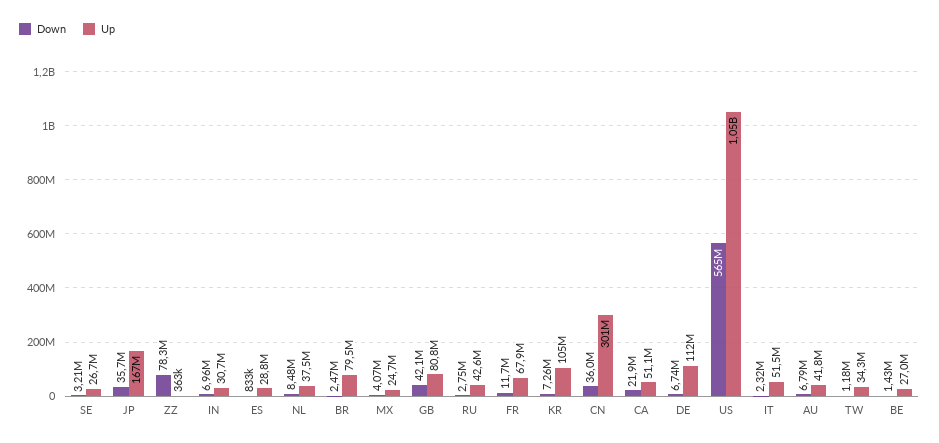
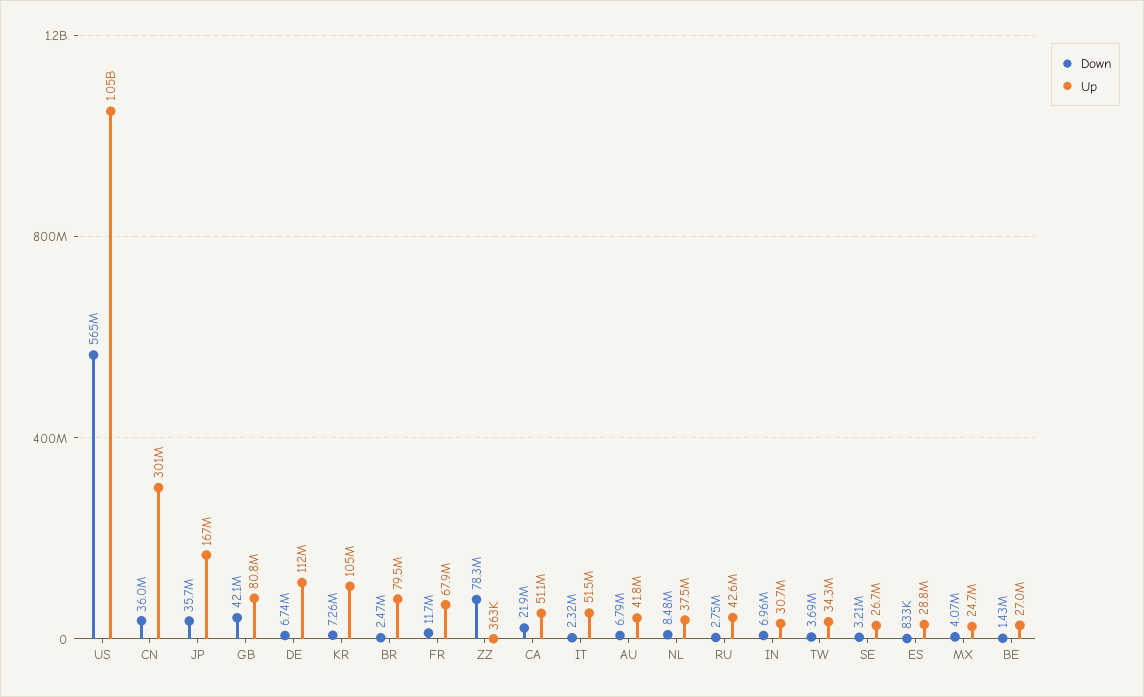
Down, TW: 1180000 -> 3690000

